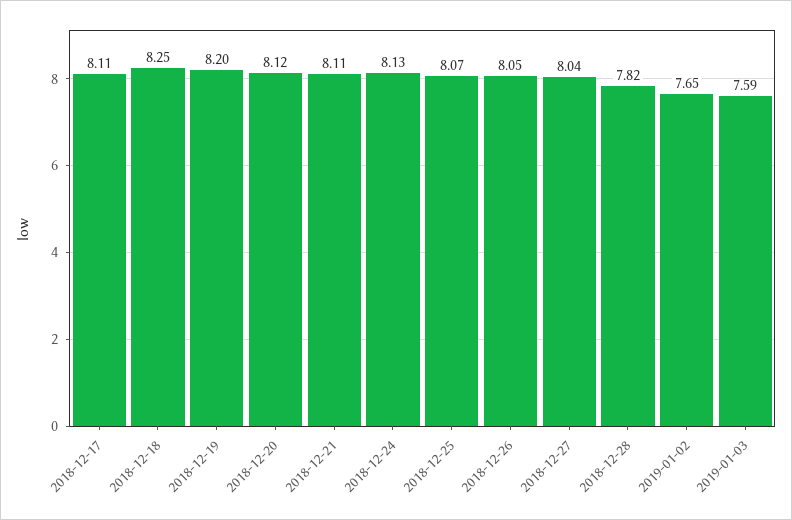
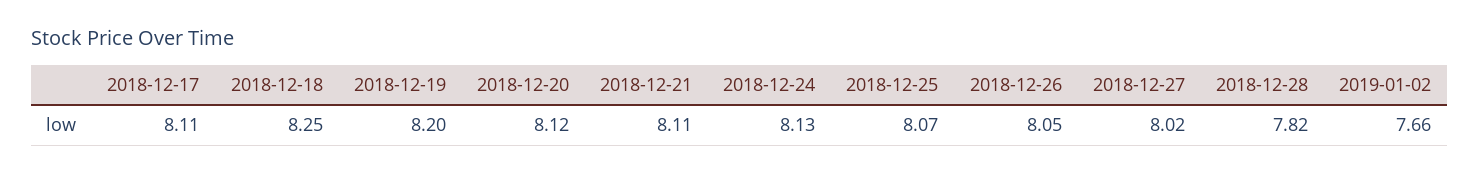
2018-12-27: 8.04 -> 8.02
2019-01-02: 7.65 -> 7.66
2019-01-03: 7.59 -> none

